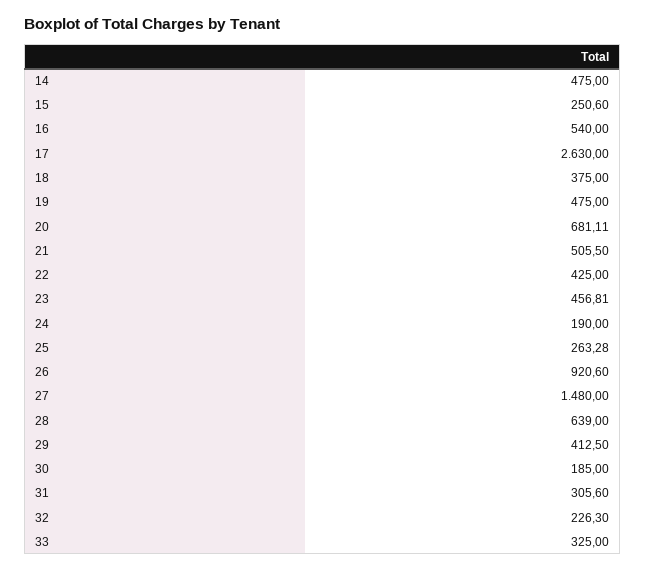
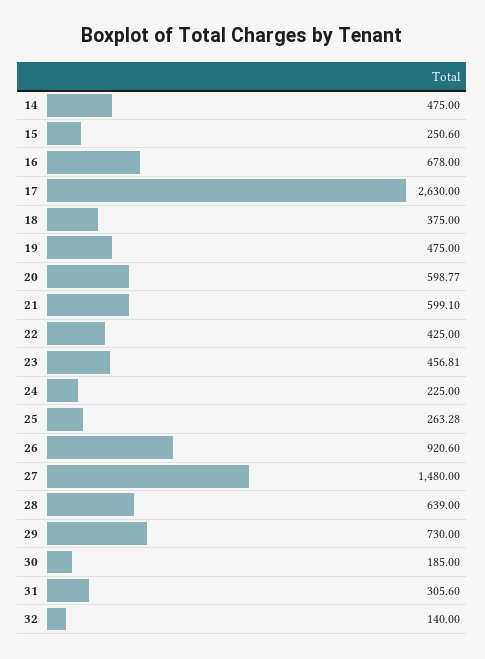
16: 540 -> 678
20: 681.11 -> 598.77
21: 505.5 -> 599.1
24: 190 -> 225
29: 412.5 -> 730
32: 226.3 -> 140
33: 325 -> none

